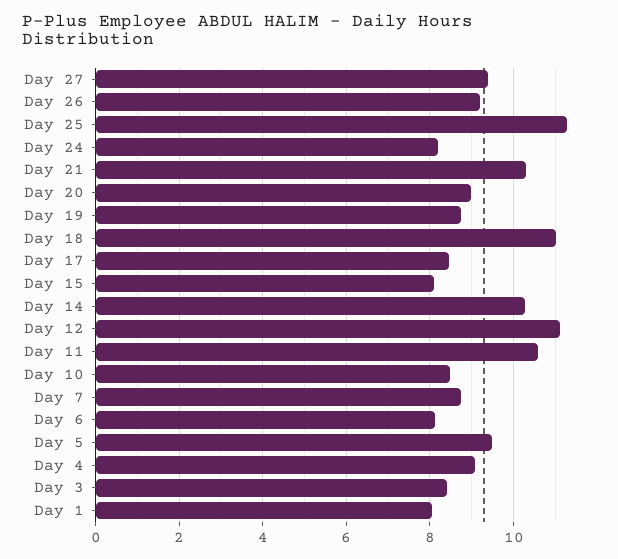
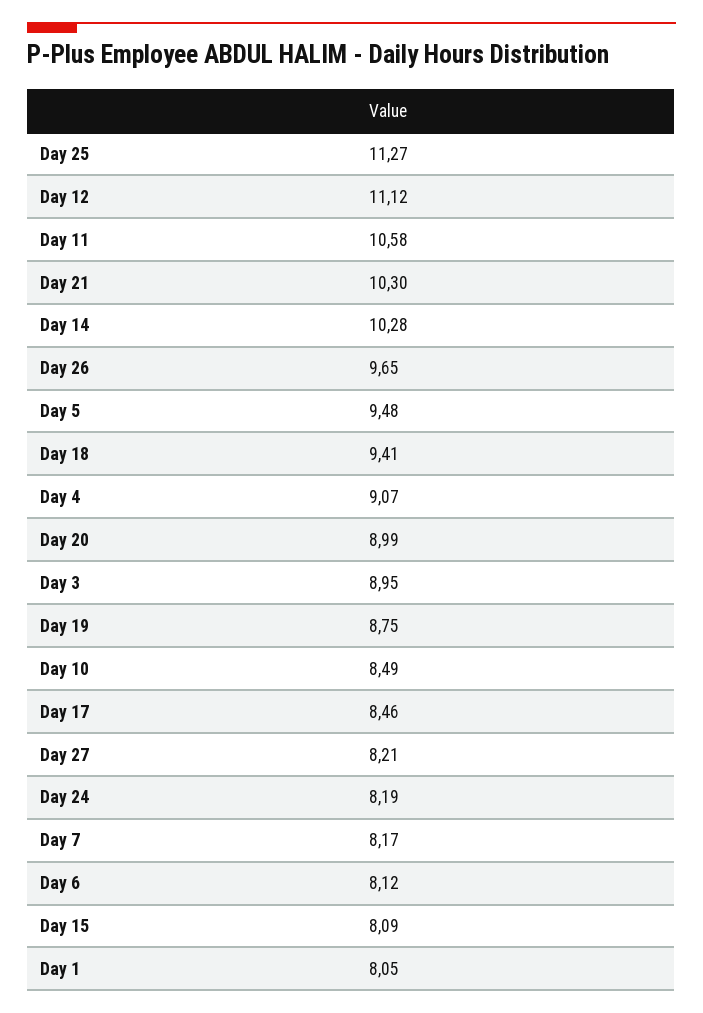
Day 27: 9.4 -> 8.21
Day 26: 9.2 -> 9.65
Day 18: 11 -> 9.41
Day 7: 8.8 -> 8.17
Day 3: 8.4 -> 8.95

